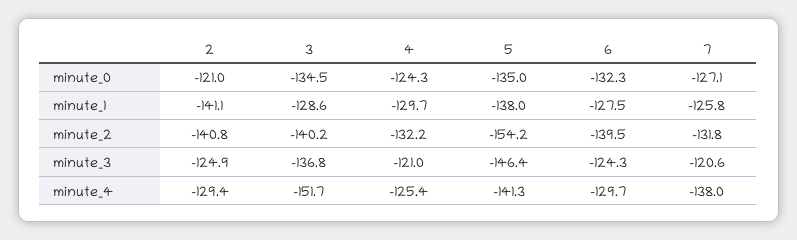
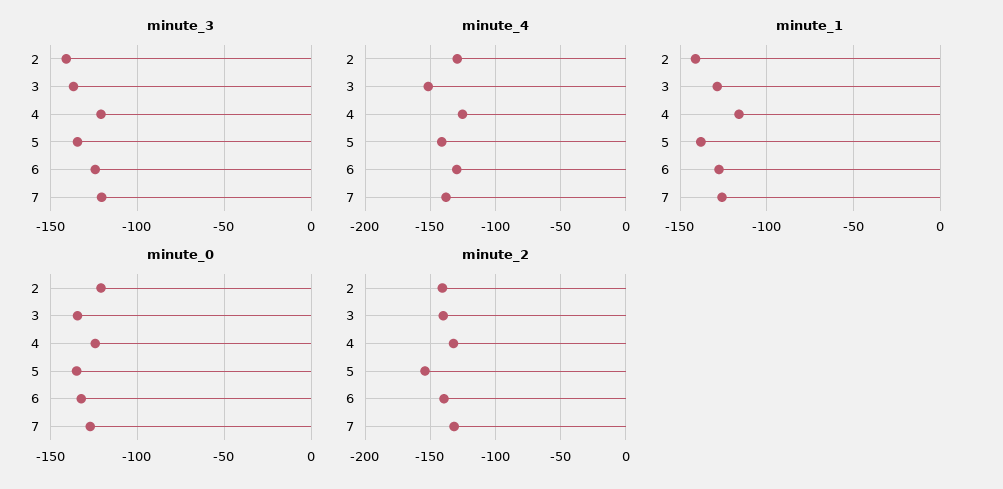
minute_1, 4: -129.7 -> -115
minute_3, 2: -124.9 -> -140
minute_3, 5: -146.4 -> -135

